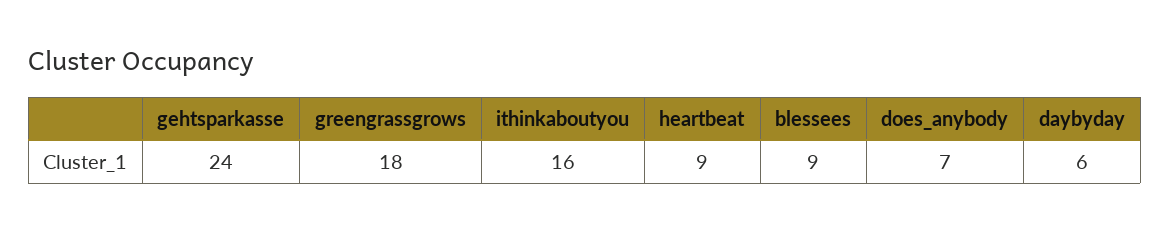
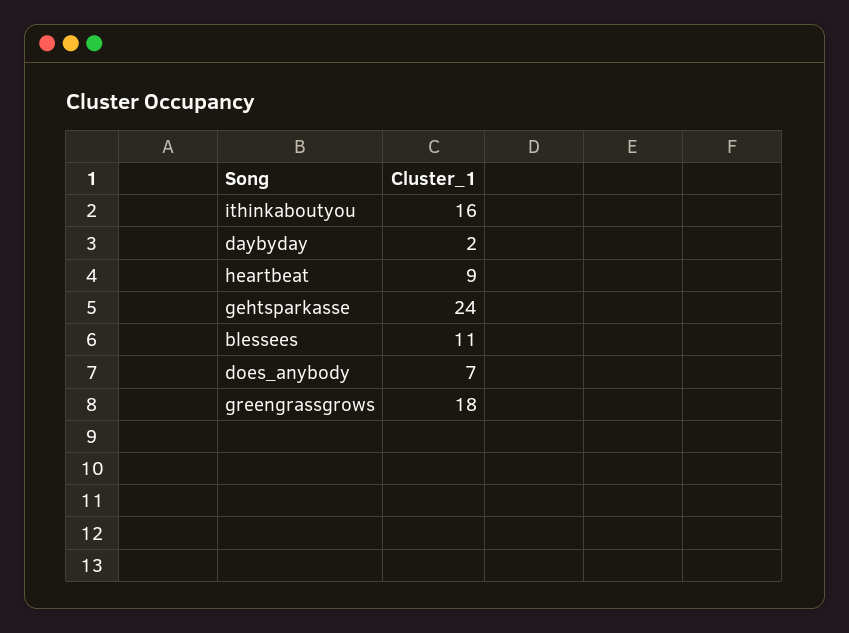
blessees: 9 -> 11
daybyday: 6 -> 2

